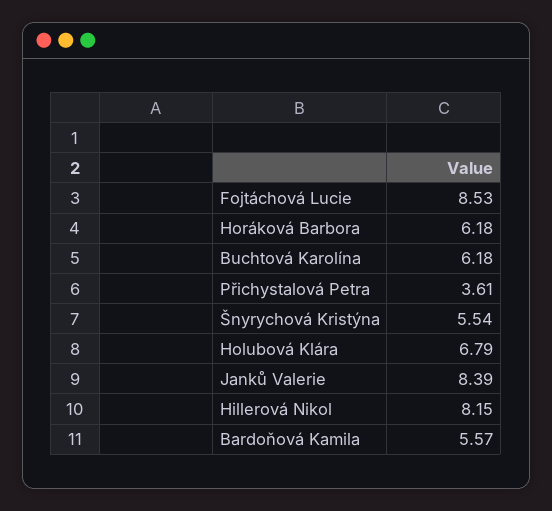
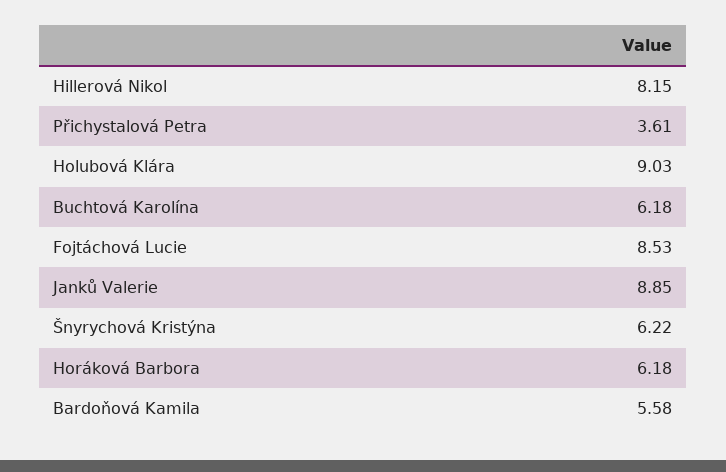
Šnyrychová Kristýna: 5.54 -> 6.22
Holubová Klára: 6.79 -> 9.03
Janků Valerie: 8.39 -> 8.85
Bardoňová Kamila: 5.57 -> 5.58

